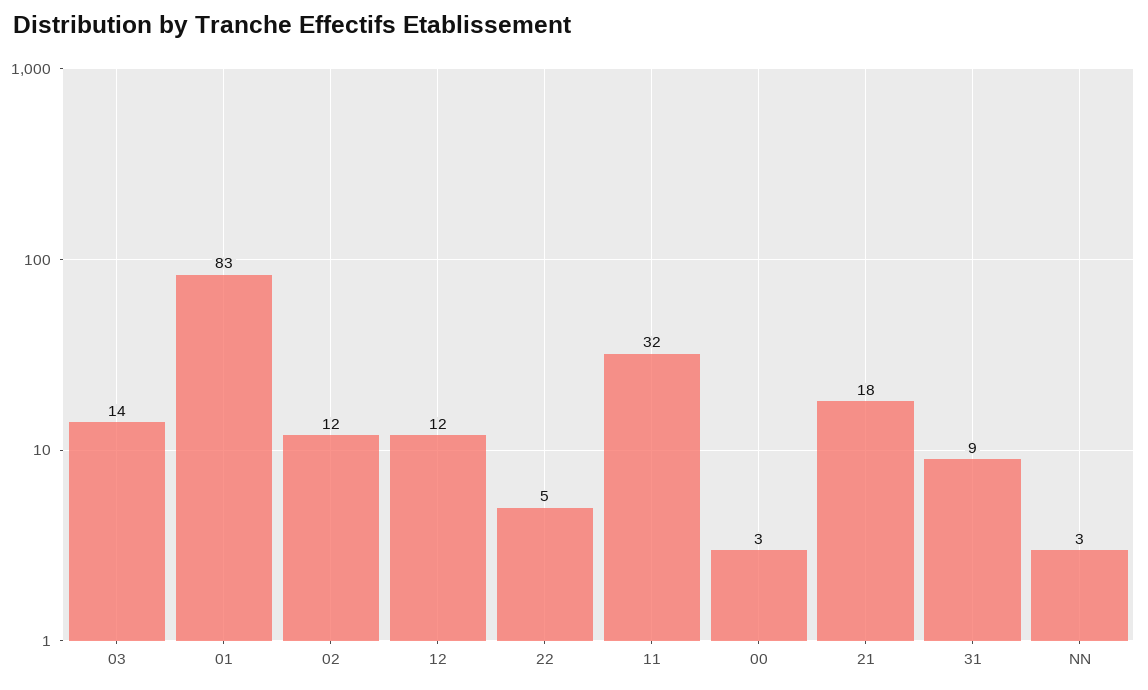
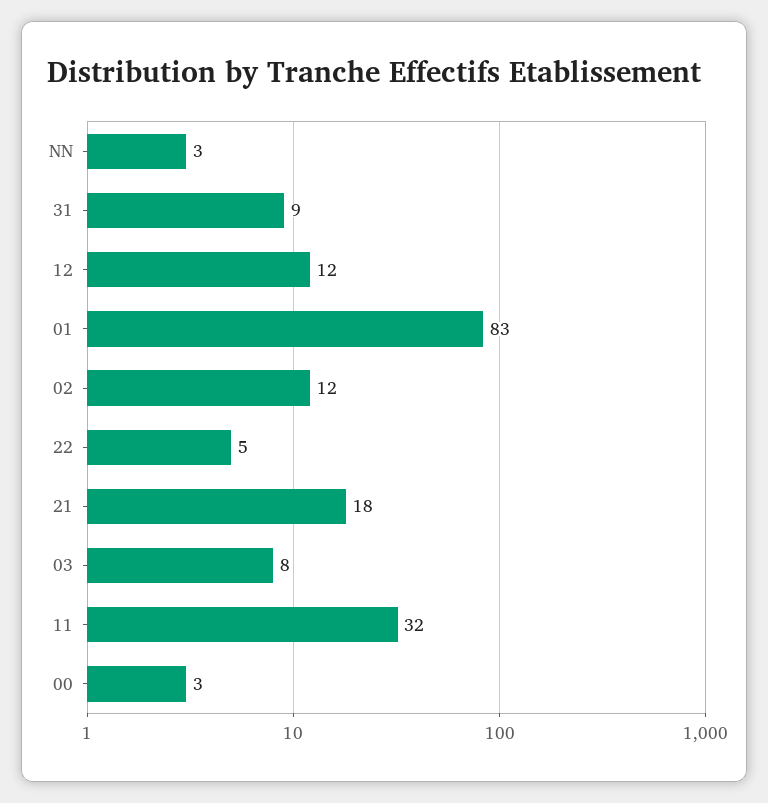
03: 14 -> 8

